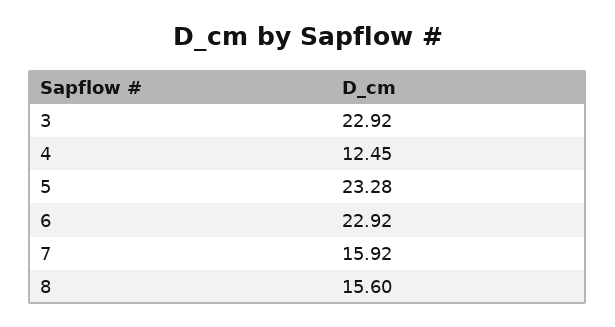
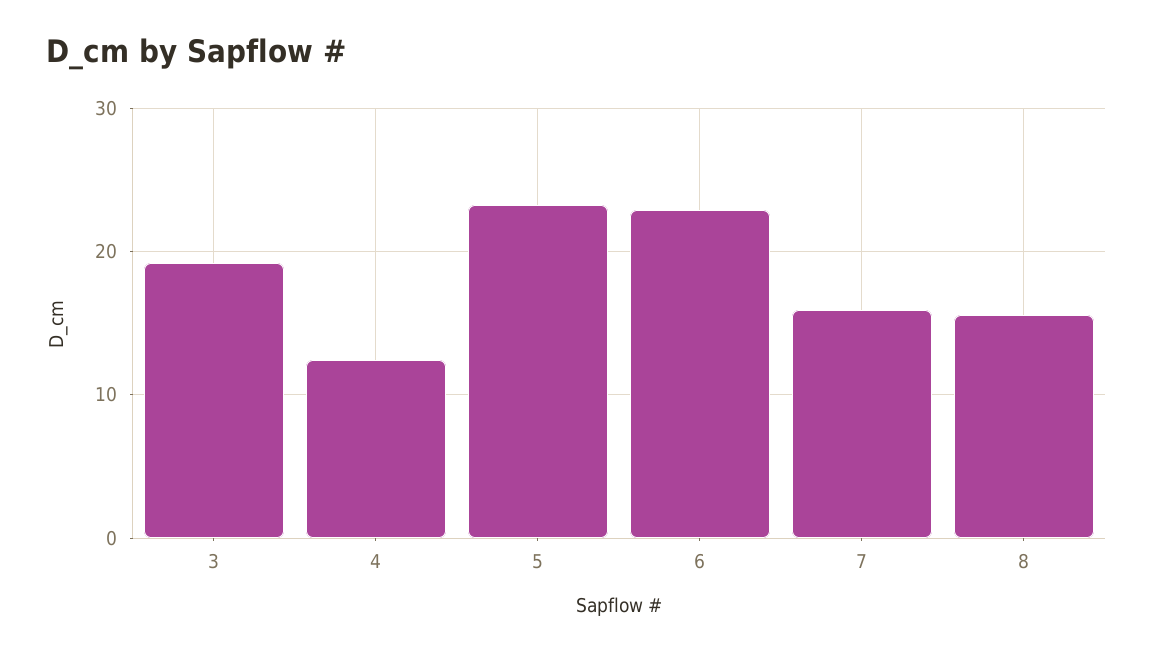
3: 22.92 -> 19

